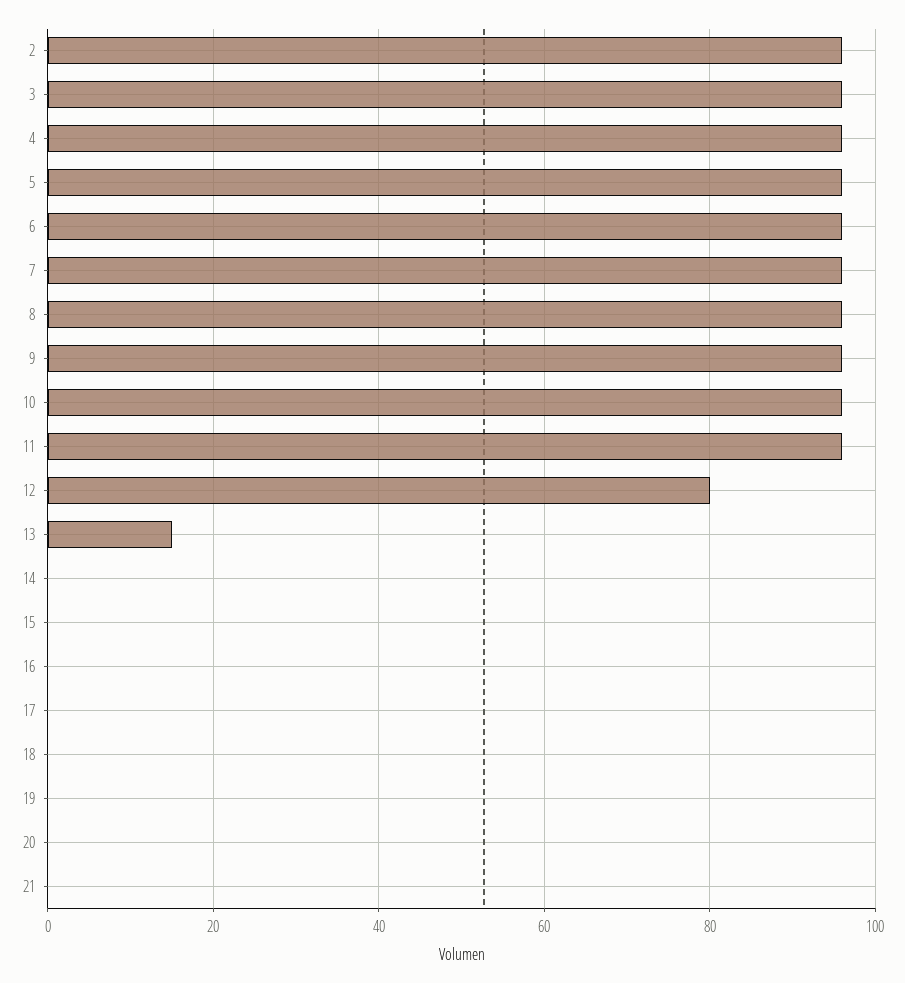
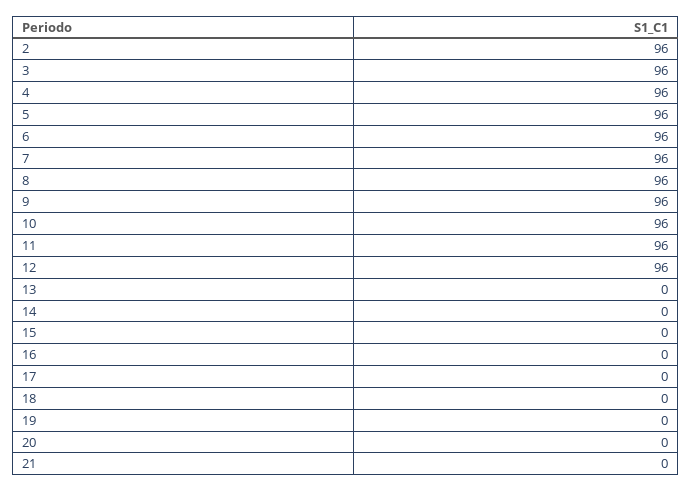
12: 80 -> 96
13: 15 -> 0

